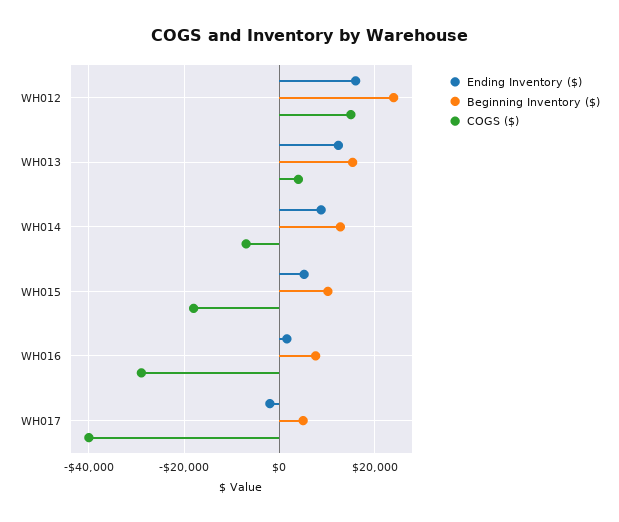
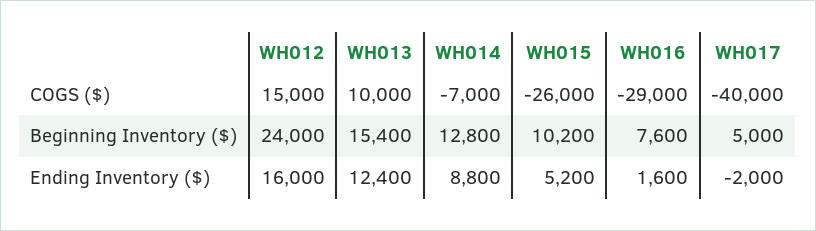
COGS ($), WH013: 4000 -> 10000
COGS ($), WH015: -18000 -> -26000

